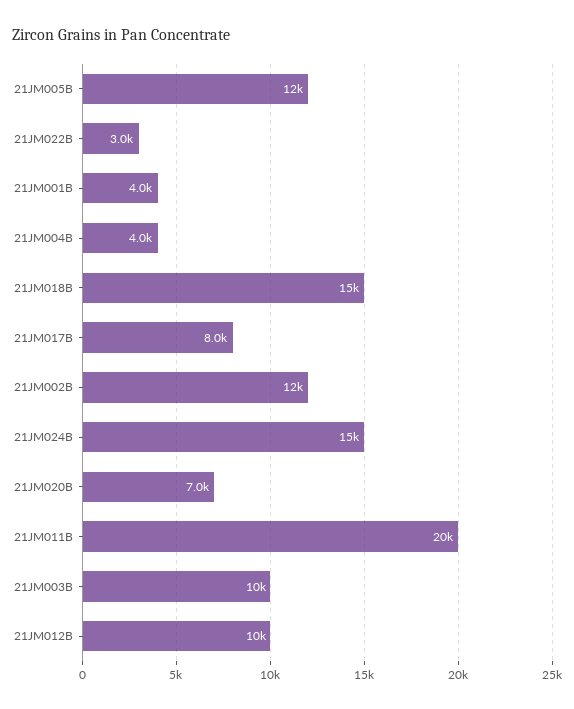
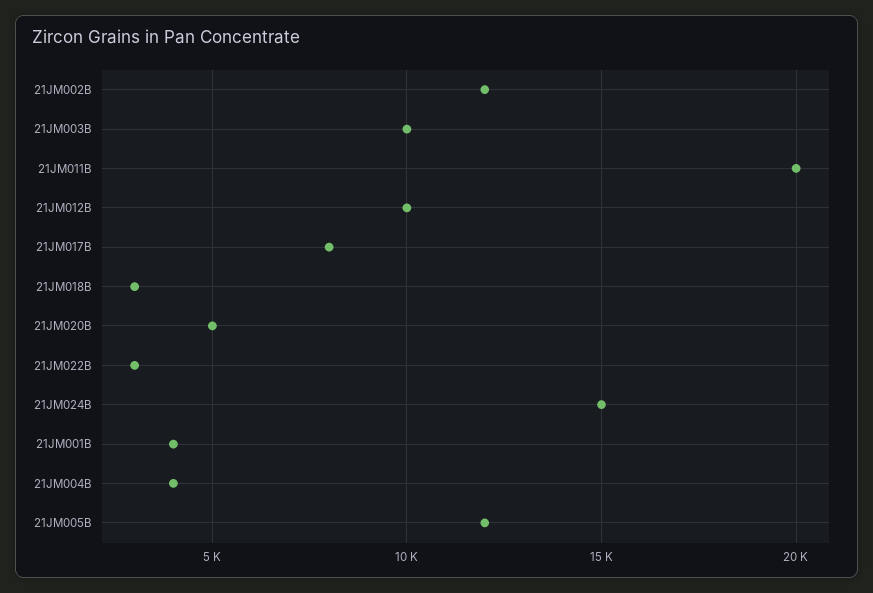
21JM018B: 15000 -> 3000
21JM020B: 7000 -> 5000

